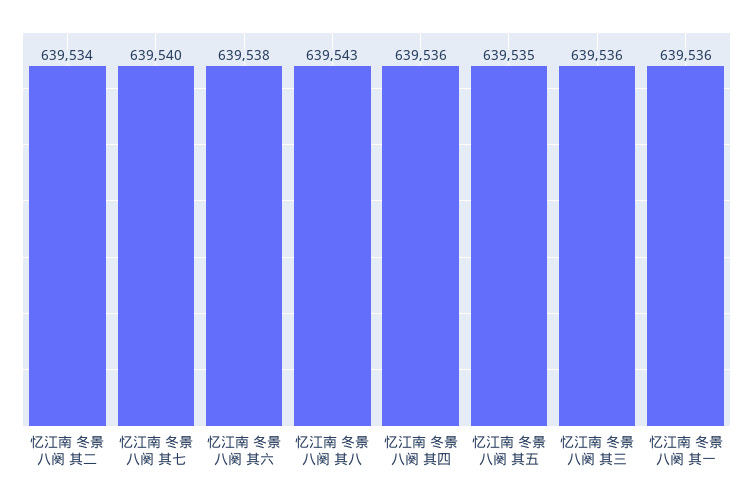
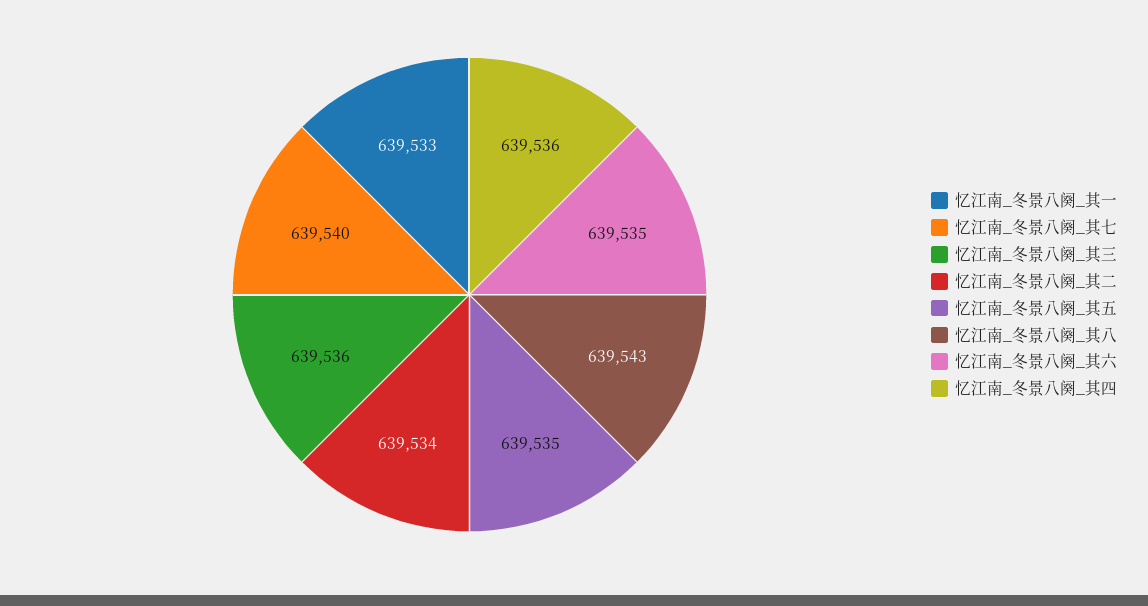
忆江南 冬景八阕 其六: 639538 -> 639535
忆江南 冬景八阕 其一: 639536 -> 639533

